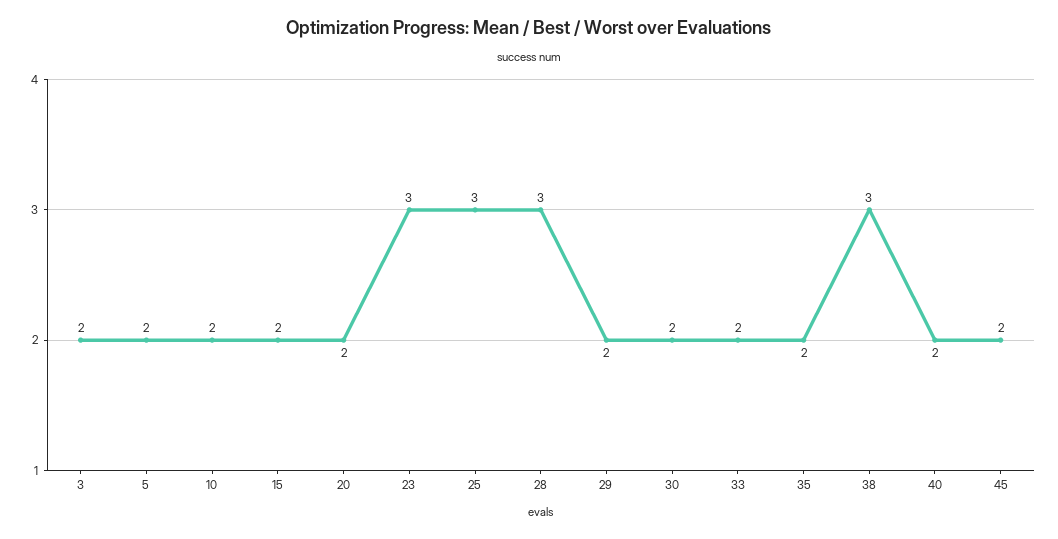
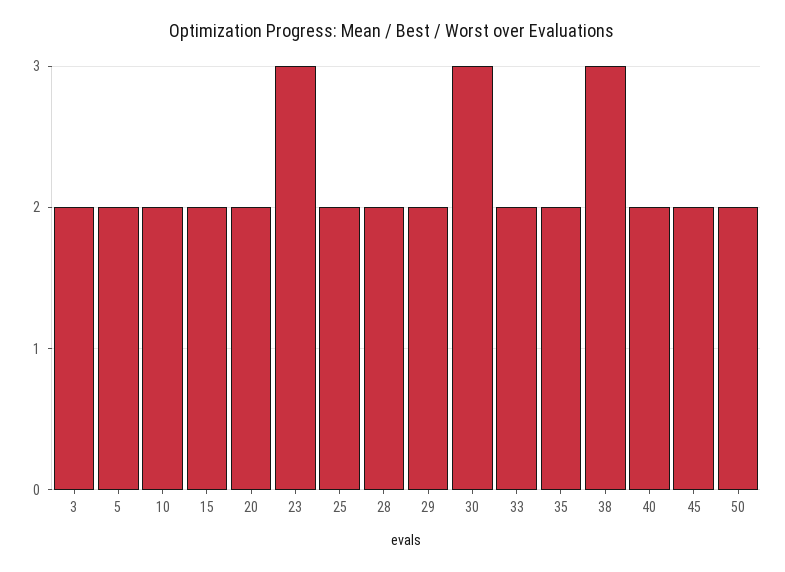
25: 3 -> 2
28: 3 -> 2
30: 2 -> 3
50: none -> 2

